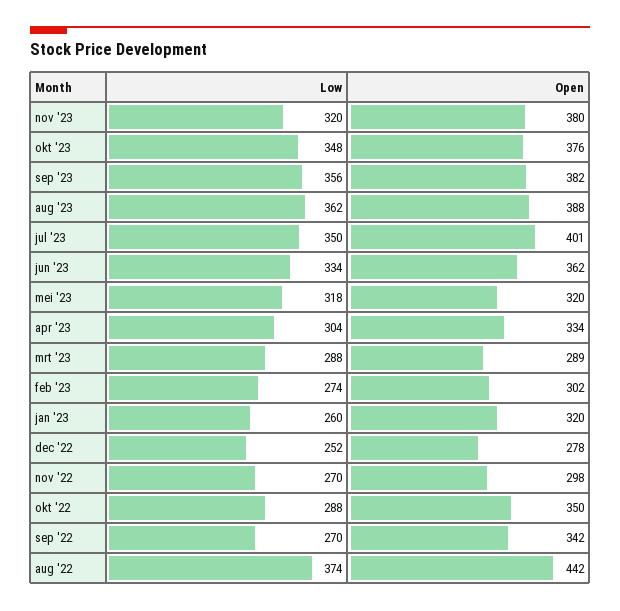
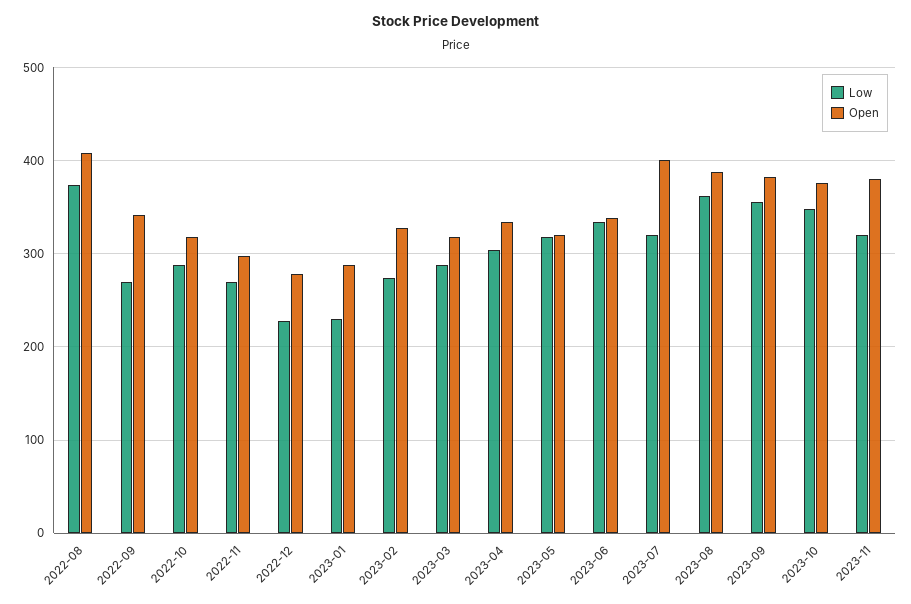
Low, jul '23: 350 -> 320
Open, jun '23: 362 -> 340
Open, mrt '23: 289 -> 320
Open, feb '23: 302 -> 330
Low, jan '23: 260 -> 230
Open, jan '23: 320 -> 290
Low, dec '22: 252 -> 230
Open, okt '22: 350 -> 320
Open, aug '22: 442 -> 410

